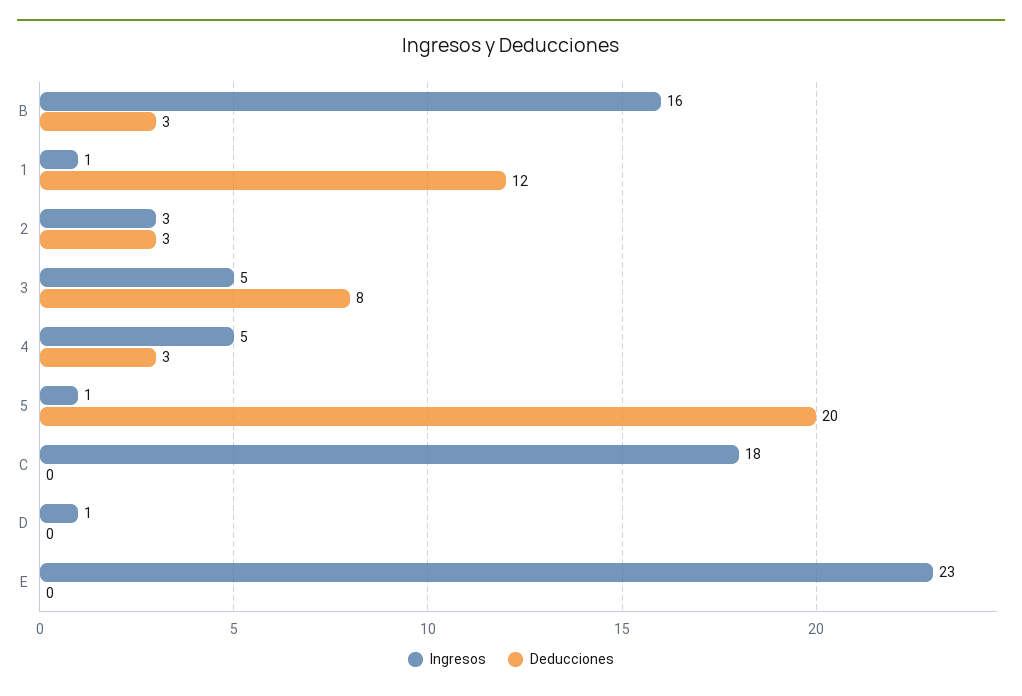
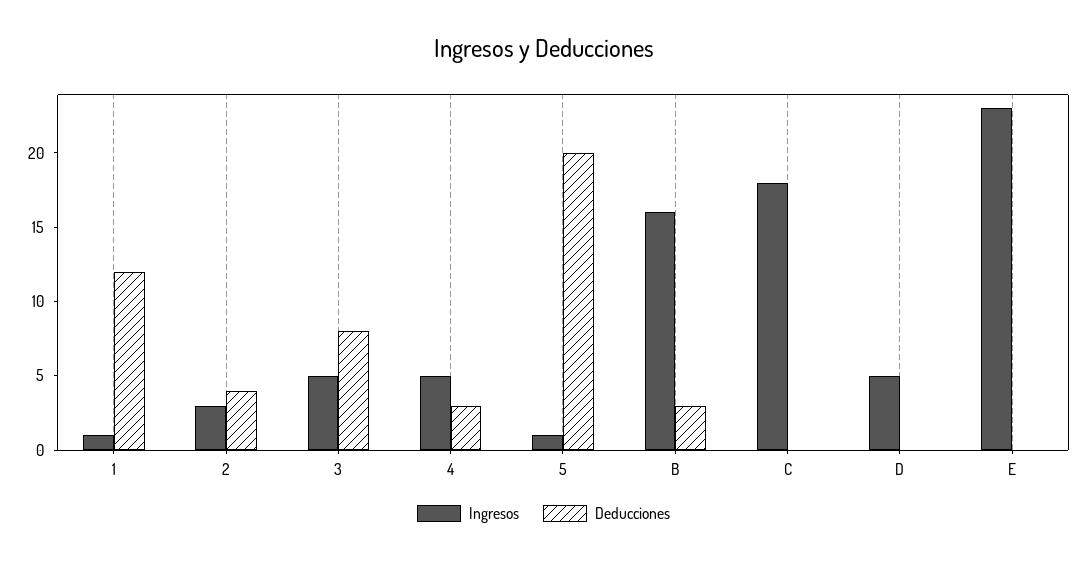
Deducciones, 2: 3 -> 4
Ingresos, D: 1 -> 5

